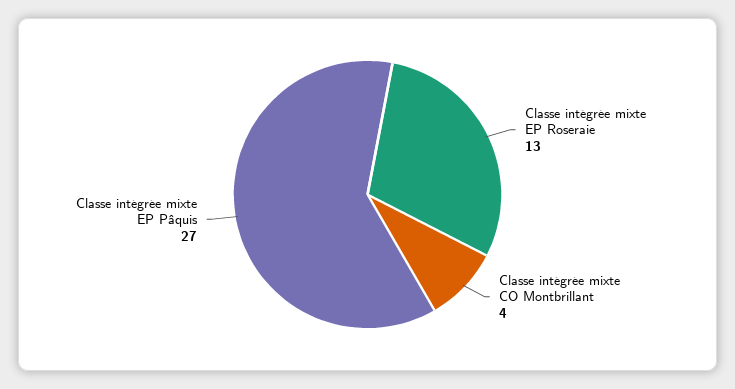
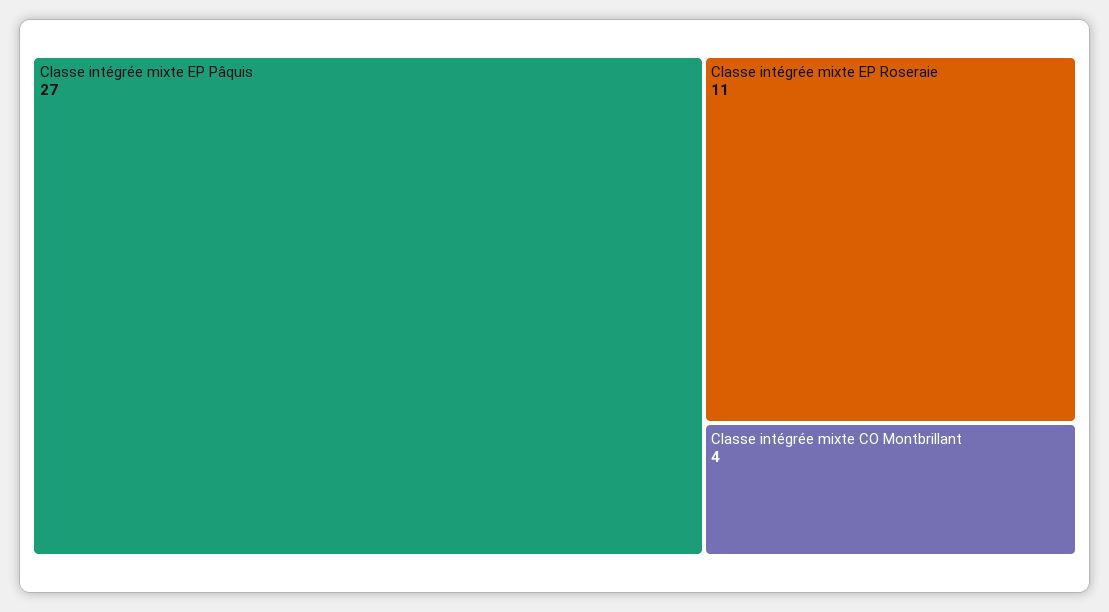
Classe intégrée mixte EP Roseraie: 13 -> 11

